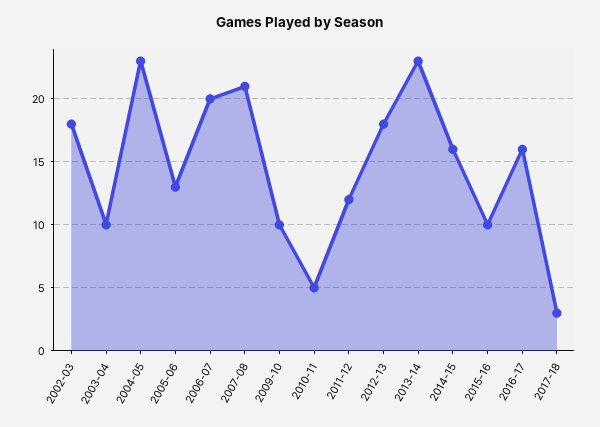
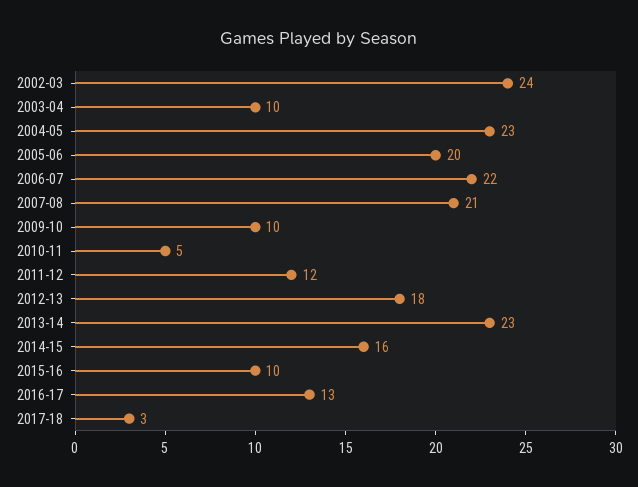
2002-03: 18 -> 24
2005-06: 13 -> 20
2006-07: 20 -> 22
2016-17: 16 -> 13

